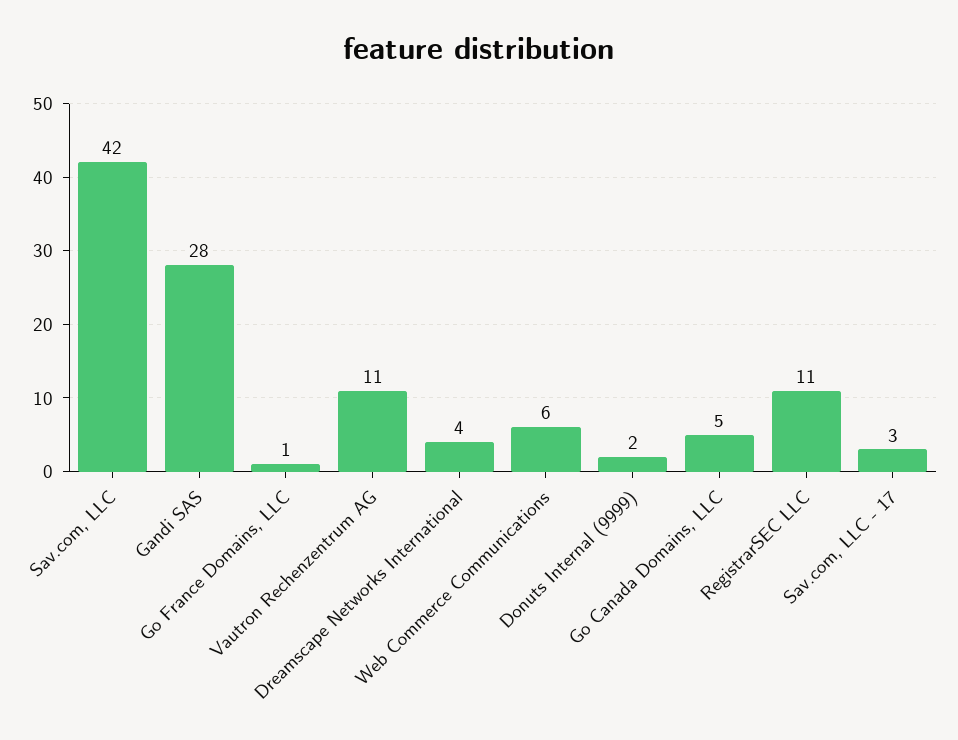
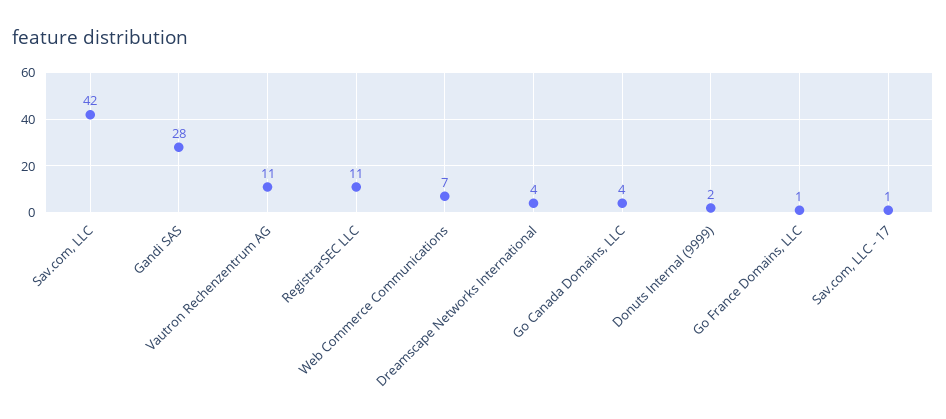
Web Commerce Communications: 6 -> 7
Go Canada Domains, LLC: 5 -> 4
Sav.com, LLC - 17: 3 -> 1

